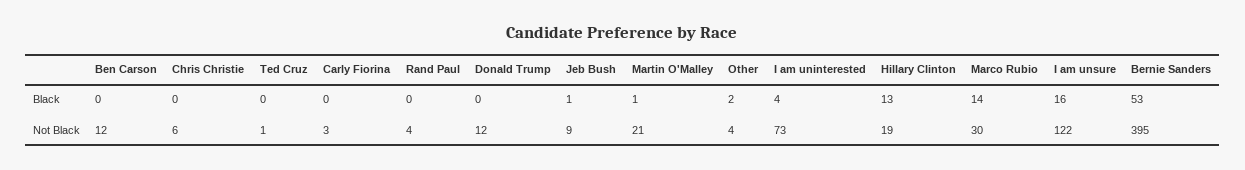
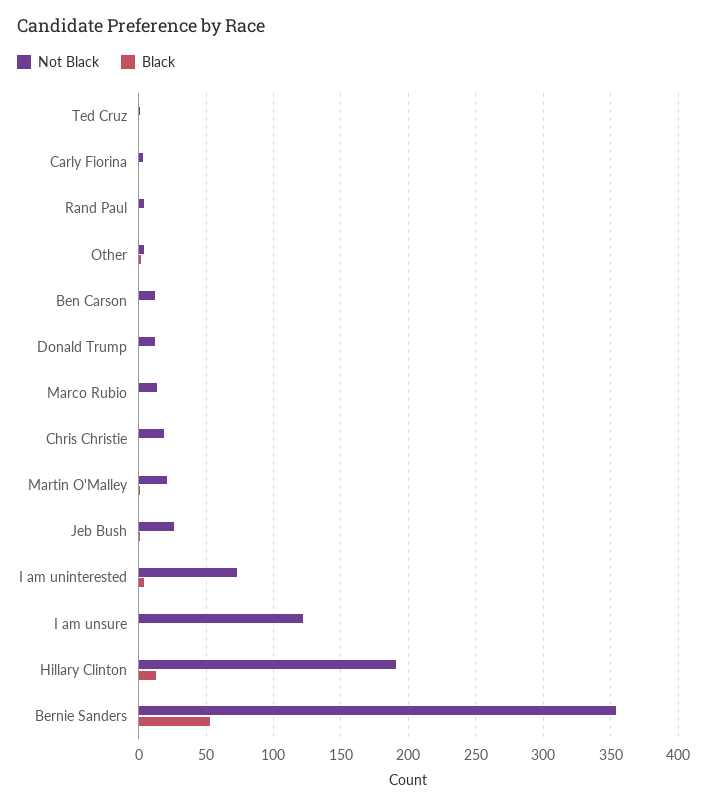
Black, Marco Rubio: 14 -> 0
Black, I am unsure: 16 -> 0
Not Black, Chris Christie: 6 -> 20
Not Black, Jeb Bush: 9 -> 25
Not Black, Hillary Clinton: 19 -> 190
Not Black, Marco Rubio: 30 -> 15
Not Black, Bernie Sanders: 395 -> 355

